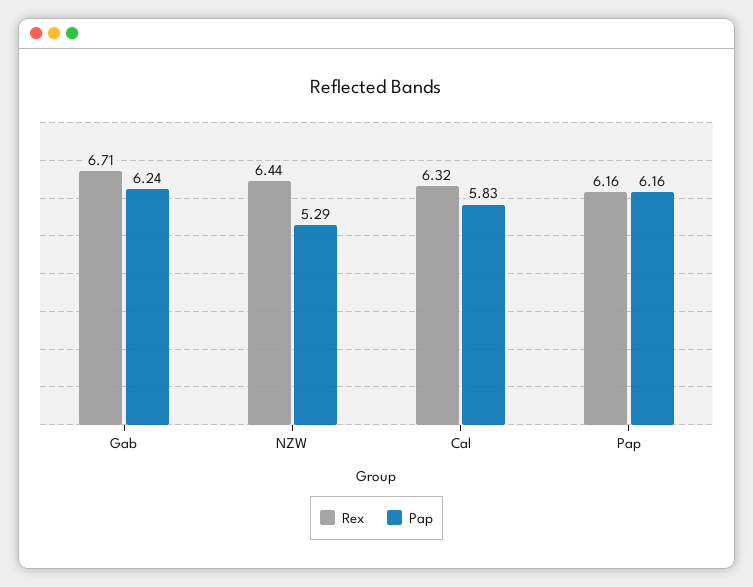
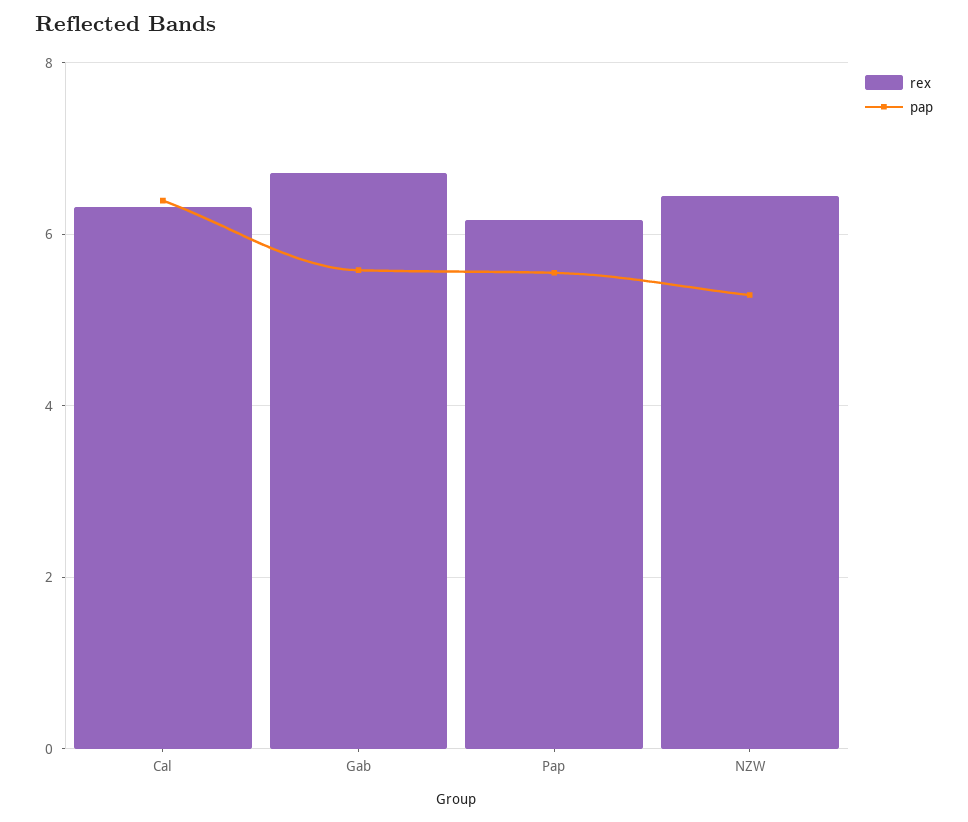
Pap, Gab: 6.24 -> 5.6
Pap, Cal: 5.83 -> 6.4
Pap, Pap: 6.16 -> 5.6

